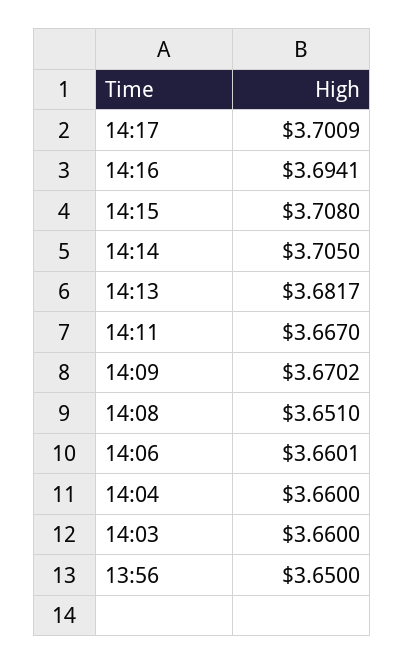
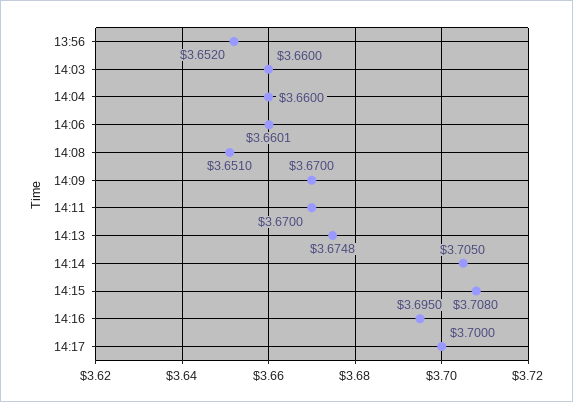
14:17: 3.7009 -> 3.7
14:16: 3.6941 -> 3.695
14:13: 3.6817 -> 3.6748
14:11: 3.667 -> 3.67
14:09: 3.6702 -> 3.67
13:56: 3.65 -> 3.652

